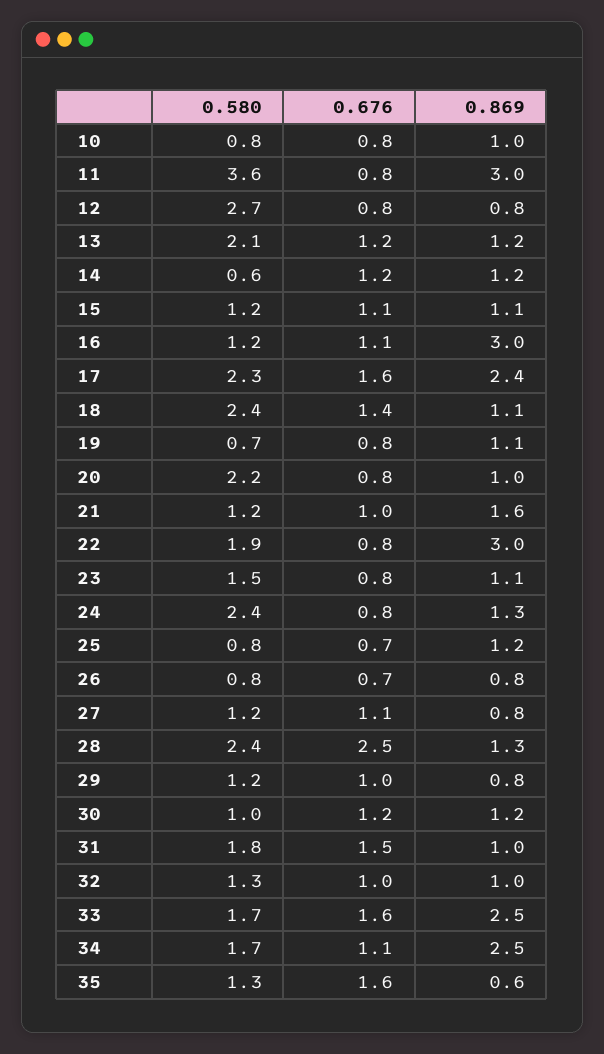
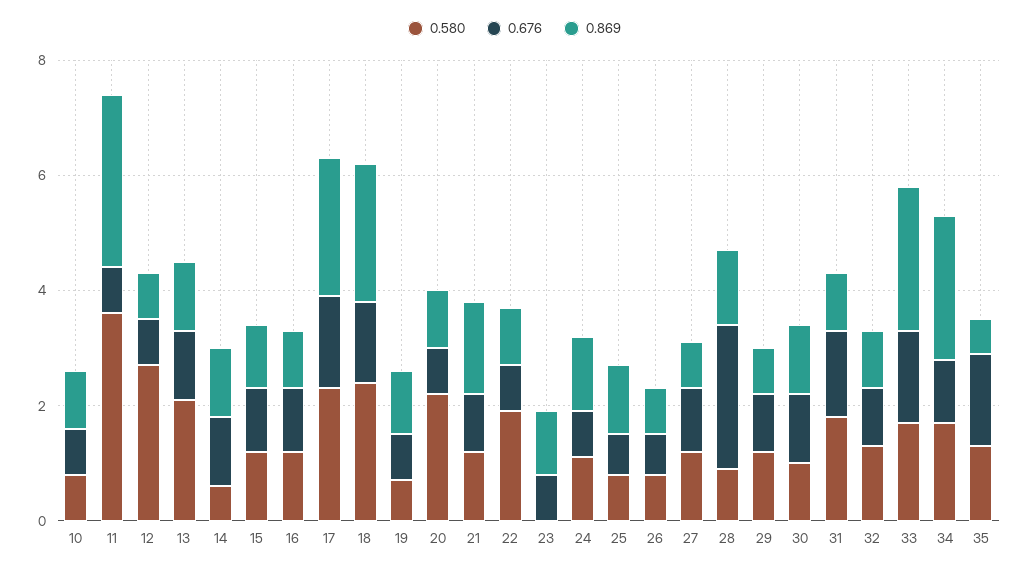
0.869, 16: 3 -> 1
0.869, 18: 1.1 -> 2.5
0.869, 22: 3 -> 1
0.580, 23: 1.5 -> 0
0.580, 24: 2.4 -> 1
0.580, 28: 2.4 -> 1

